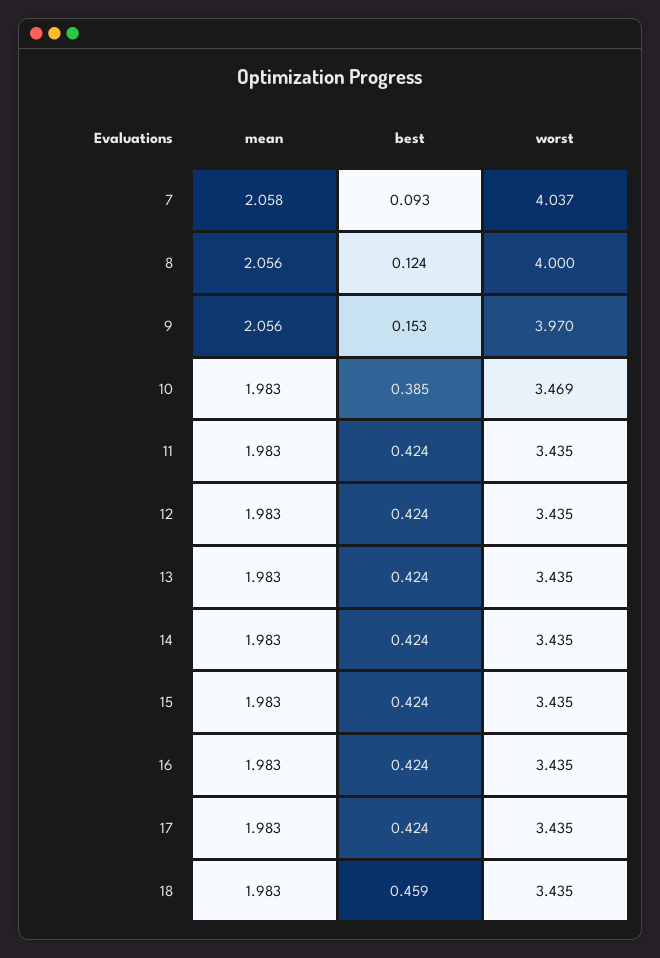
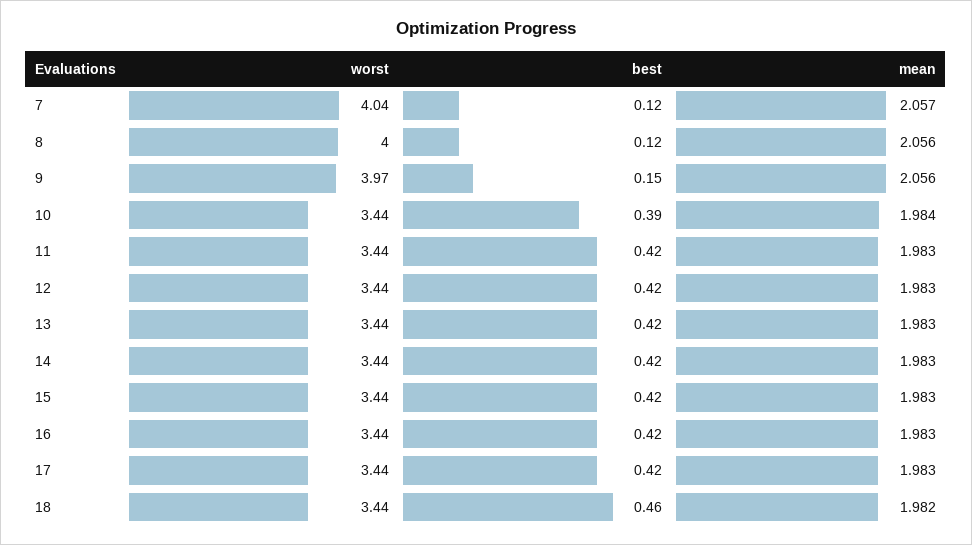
mean, 7: 2.058 -> 2.057
best, 7: 0.093 -> 0.12
mean, 10: 1.983 -> 1.984
worst, 10: 3.469 -> 3.44
mean, 18: 1.983 -> 1.982

